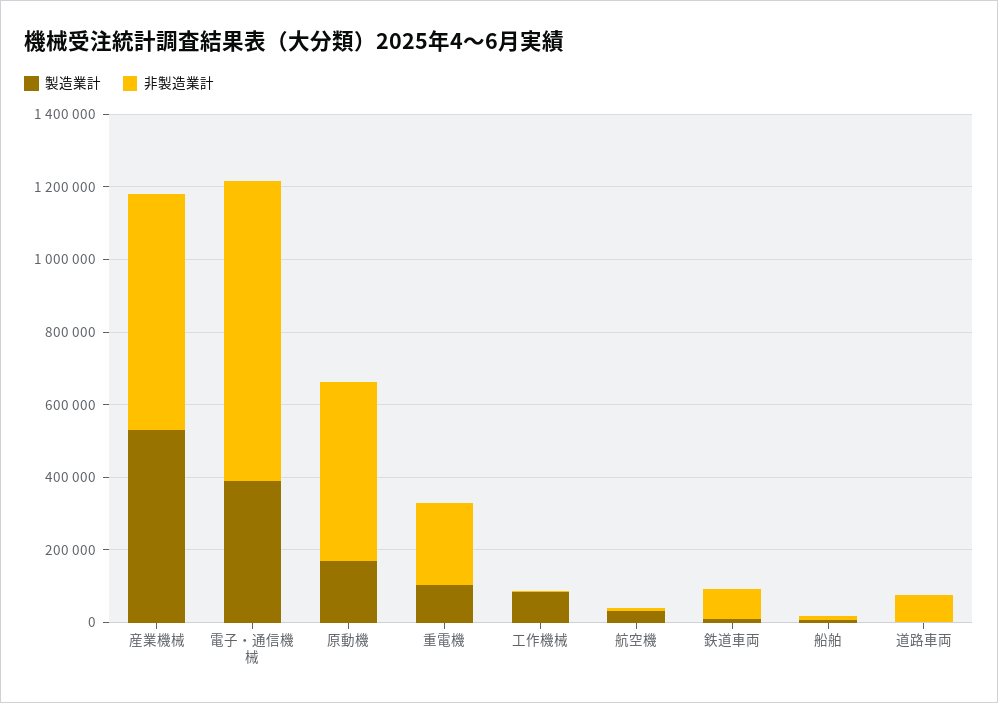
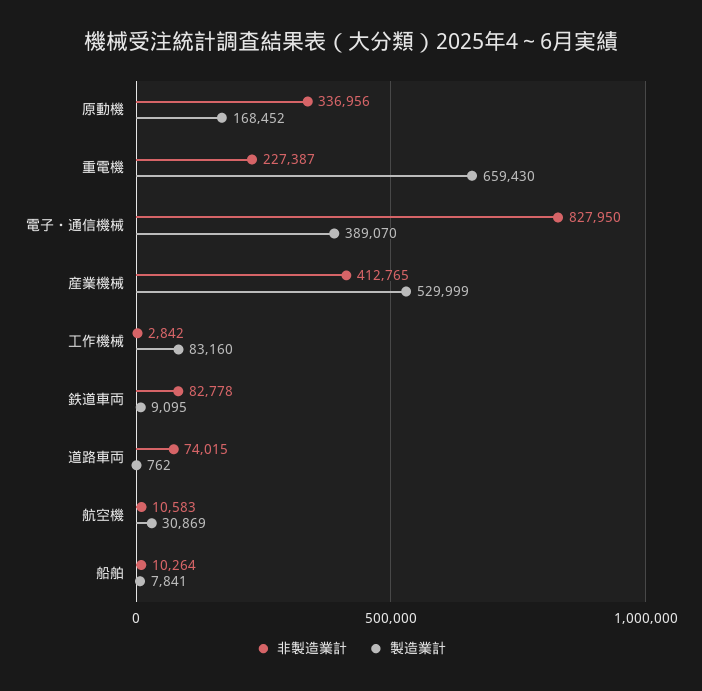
非製造業計, 産業機械: 650000 -> 412765
非製造業計, 原動機: 500000 -> 336956
製造業計, 重電機: 100000 -> 659430

